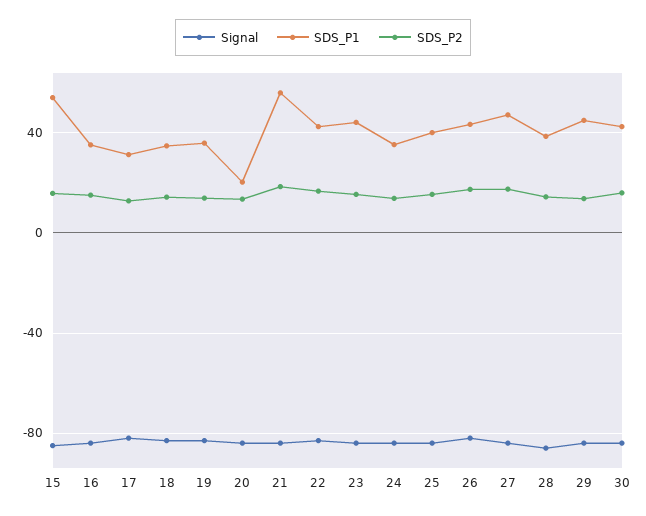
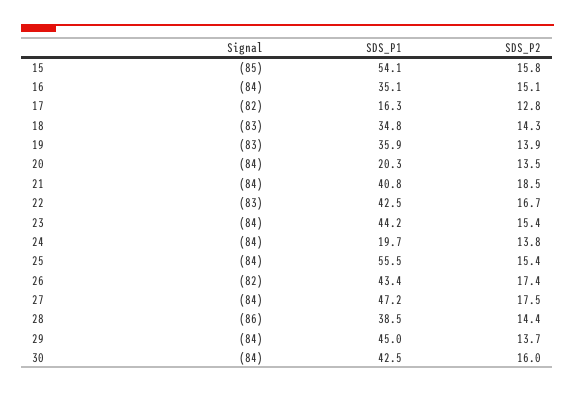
SDS_P1, 17: 30 -> 16.3
SDS_P1, 21: 55 -> 40.8
SDS_P1, 24: 35 -> 19.7
SDS_P1, 25: 40 -> 55.5

